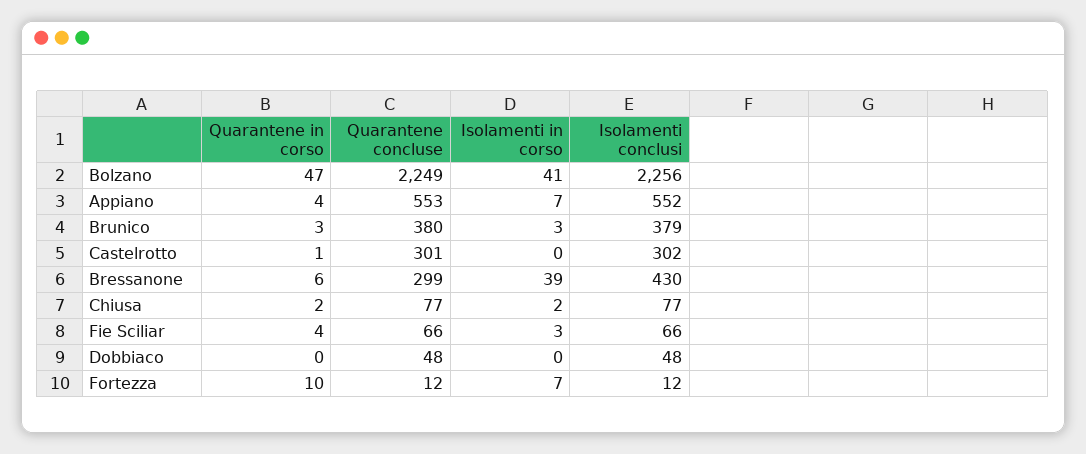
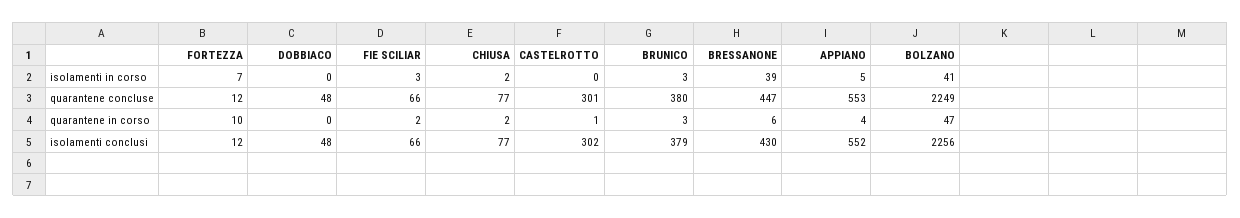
Isolamenti in corso, Appiano: 7 -> 5
Quarantene concluse, Bressanone: 299 -> 447
Quarantene in corso, Fie Sciliar: 4 -> 2

